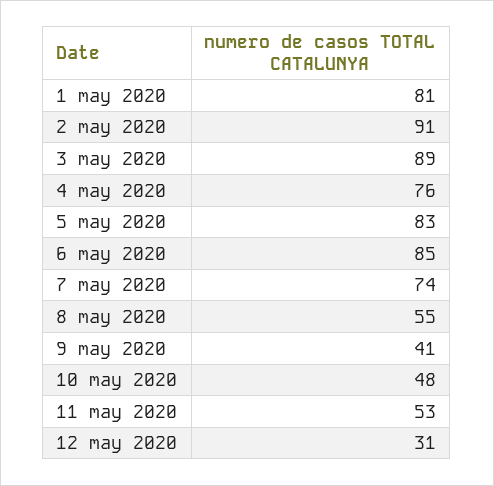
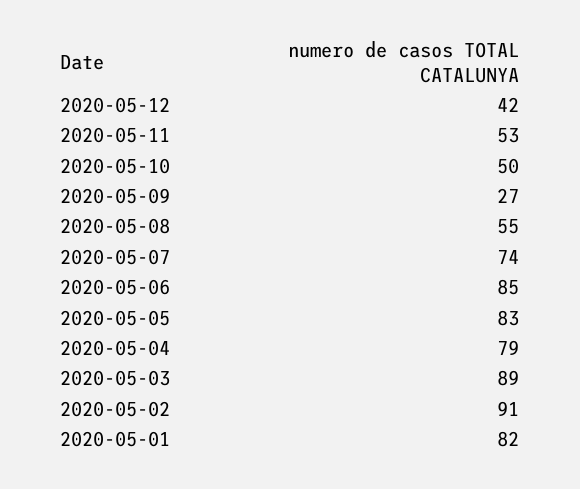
1 may 2020: 81 -> 82
4 may 2020: 76 -> 79
9 may 2020: 41 -> 27
10 may 2020: 48 -> 50
12 may 2020: 31 -> 42

